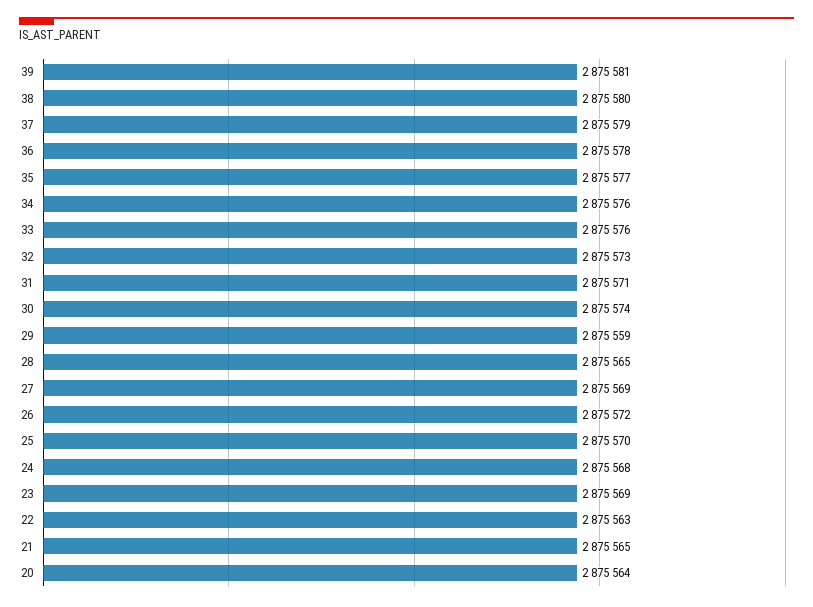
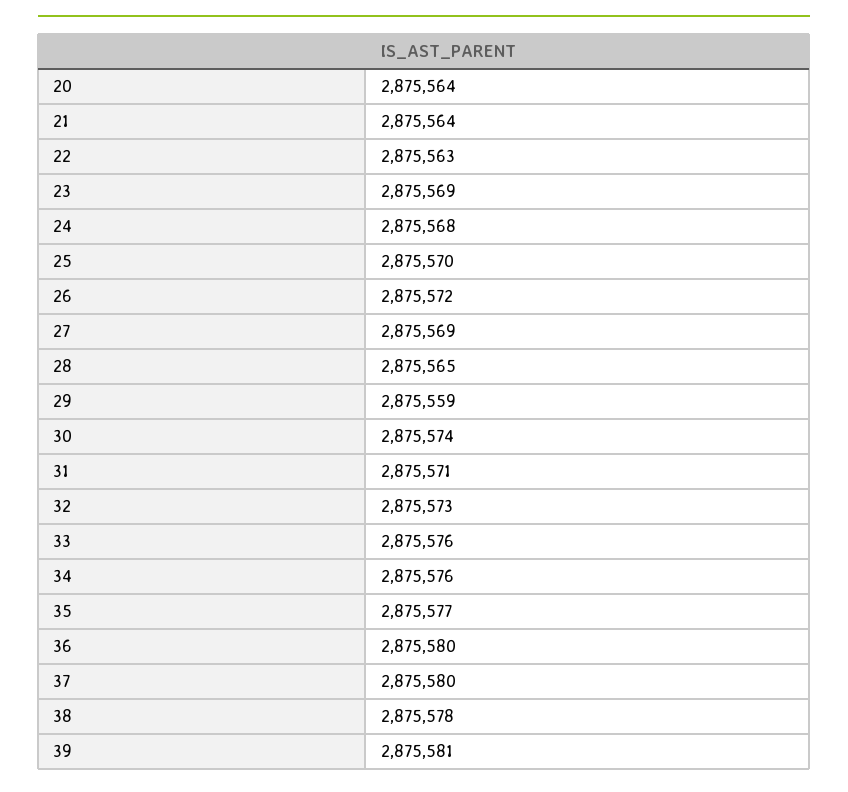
38: 2875580 -> 2875578
37: 2875579 -> 2875580
36: 2875578 -> 2875580
21: 2875565 -> 2875564

